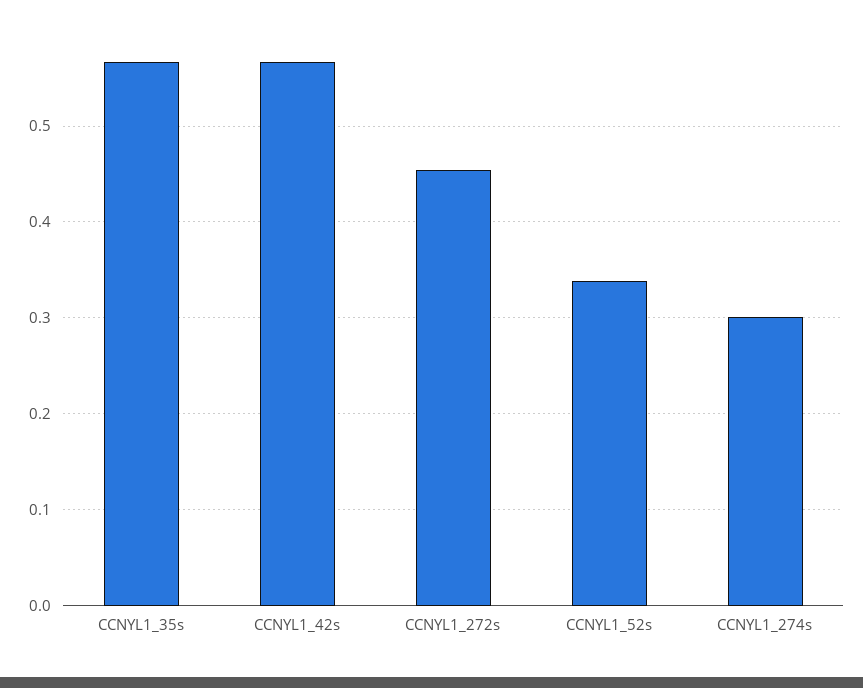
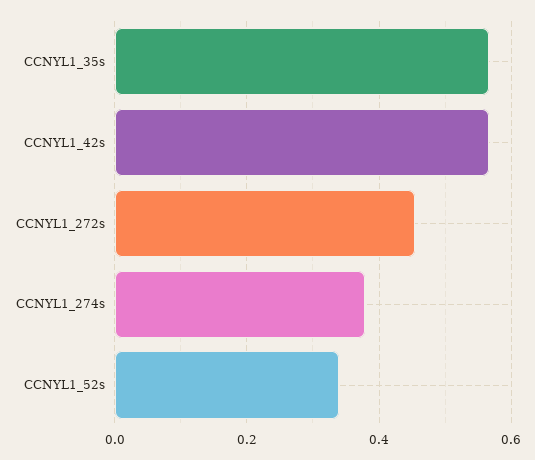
CCNYL1_274s: 0.3 -> 0.38

